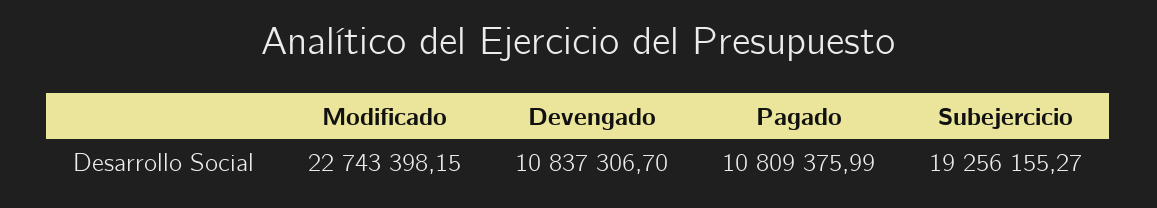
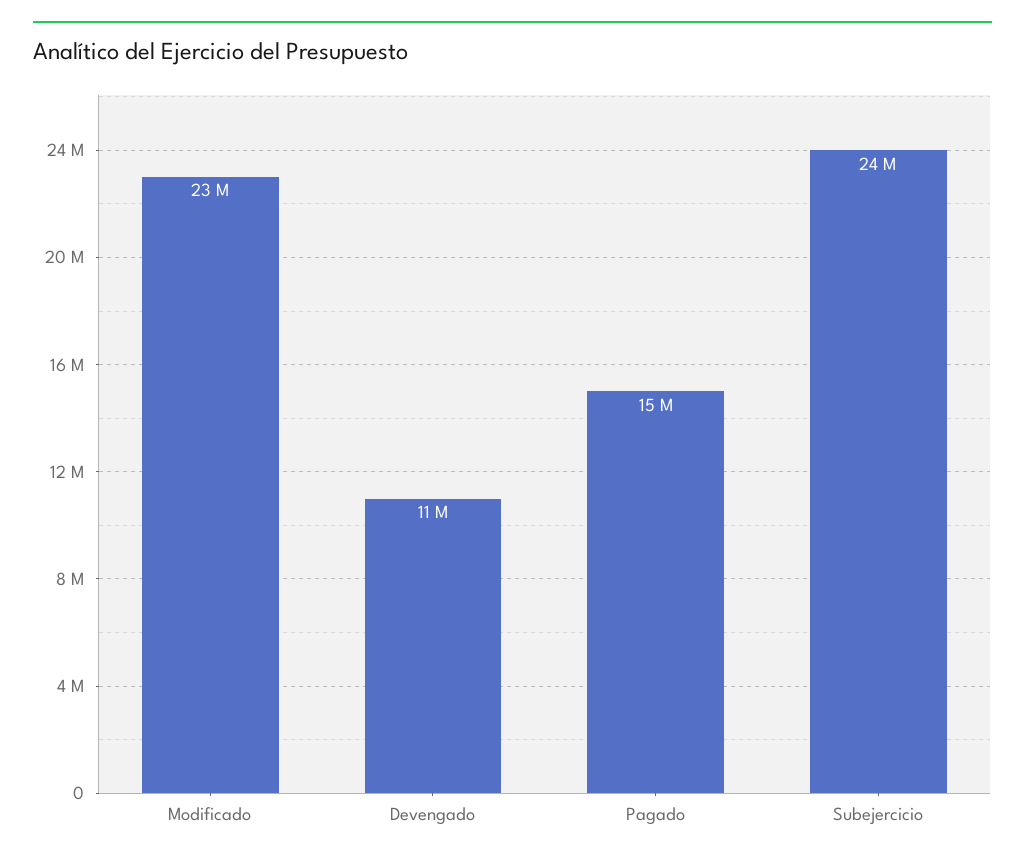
Pagado: 10809375.99 -> 15000000
Subejercicio: 19256155.27 -> 24000000

